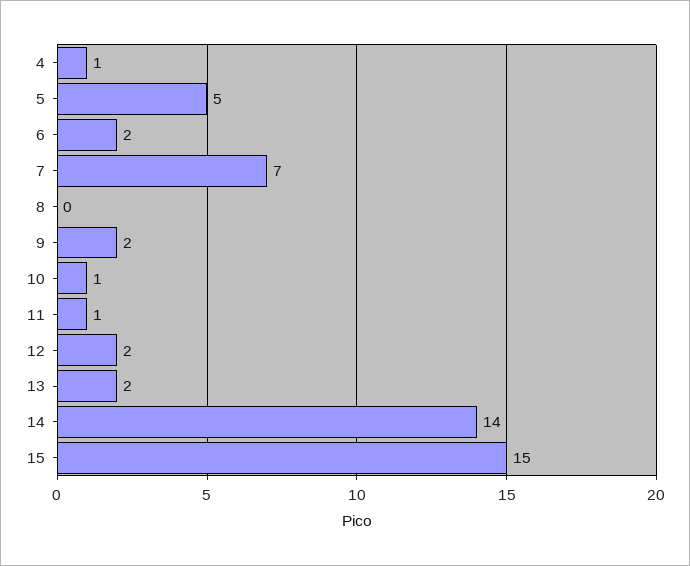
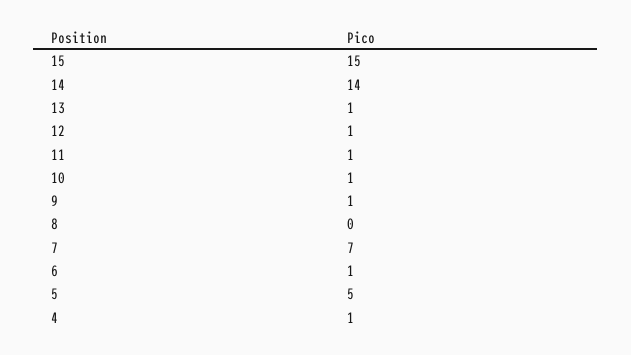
6: 2 -> 1
9: 2 -> 1
12: 2 -> 1
13: 2 -> 1

